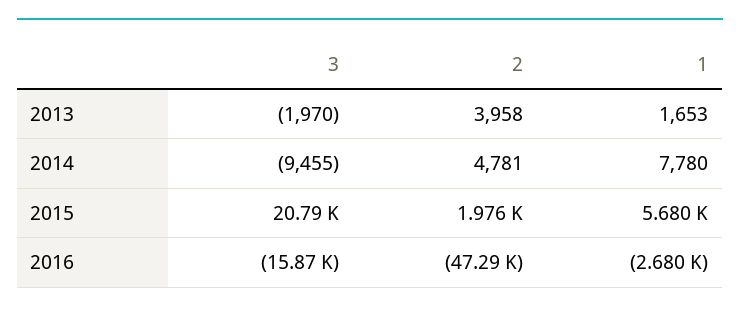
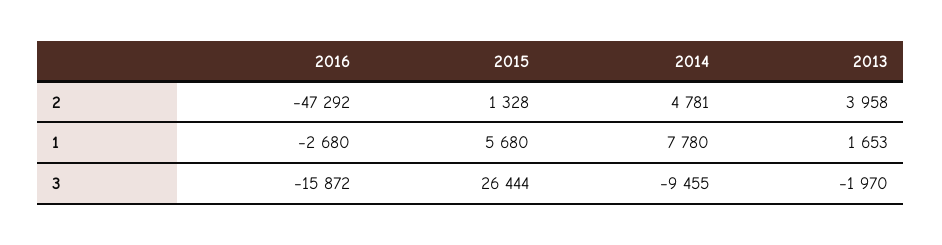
3, 2015: 20790 -> 26444
2, 2015: 1976 -> 1328

